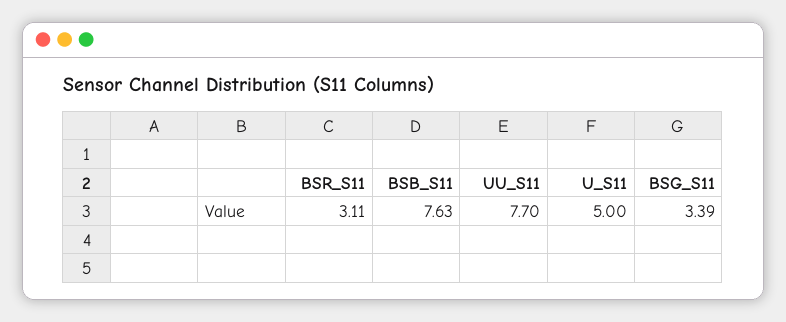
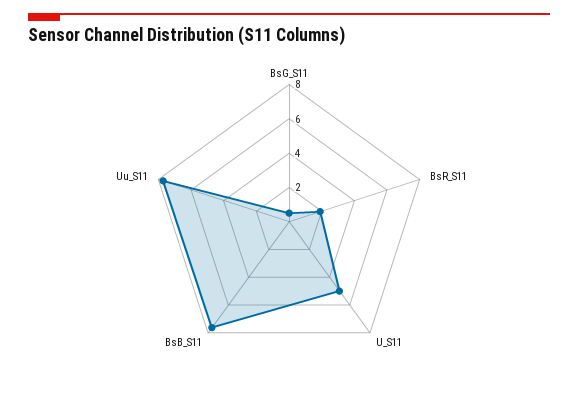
BSR_S11: 3.11 -> 2
BSG_S11: 3.39 -> 0.5

